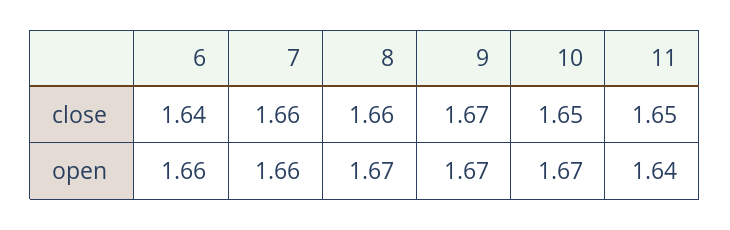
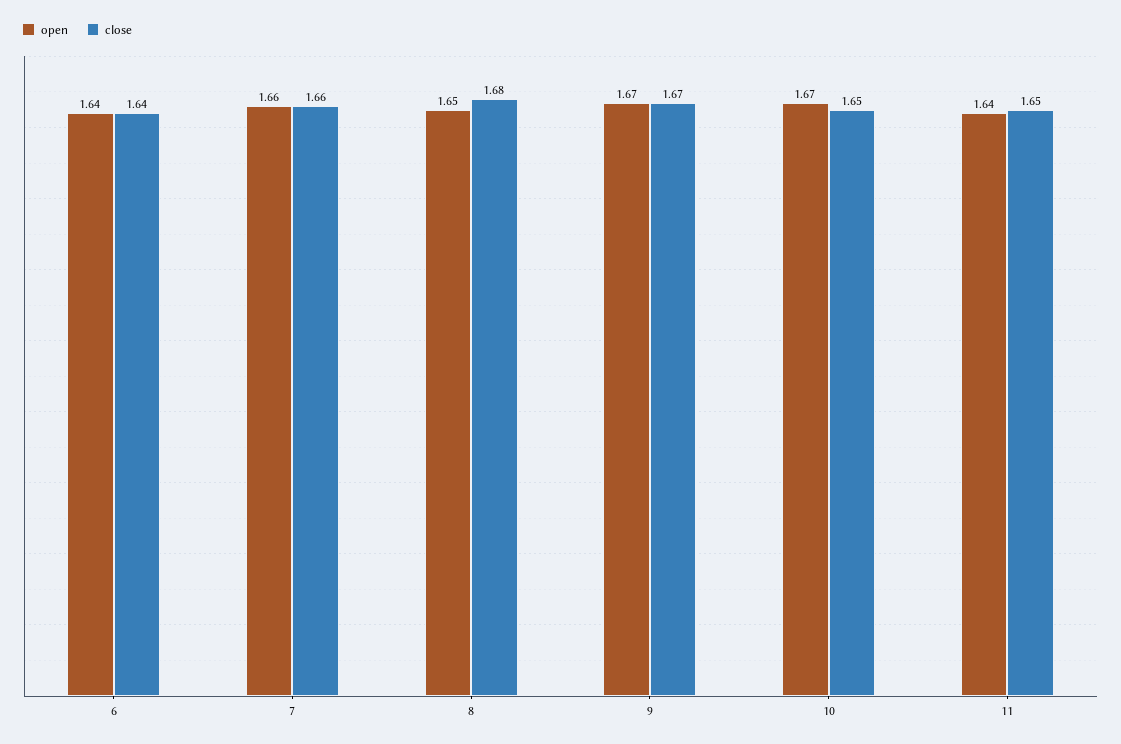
close, 8: 1.66 -> 1.68
open, 6: 1.66 -> 1.64
open, 8: 1.67 -> 1.65

